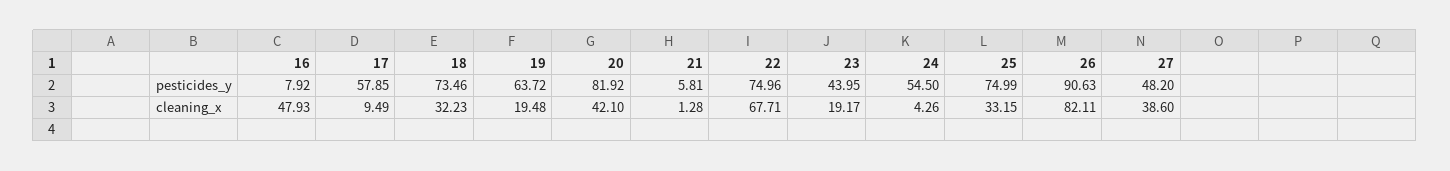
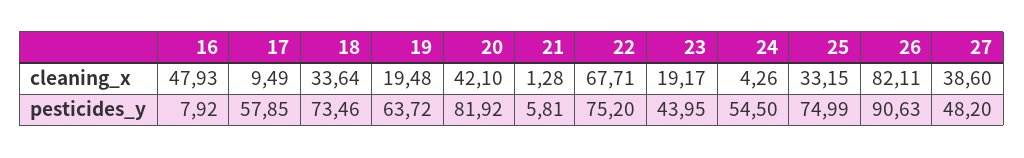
22, pesticides_y: 74.96 -> 75.2
18, cleaning_x: 32.23 -> 33.64

